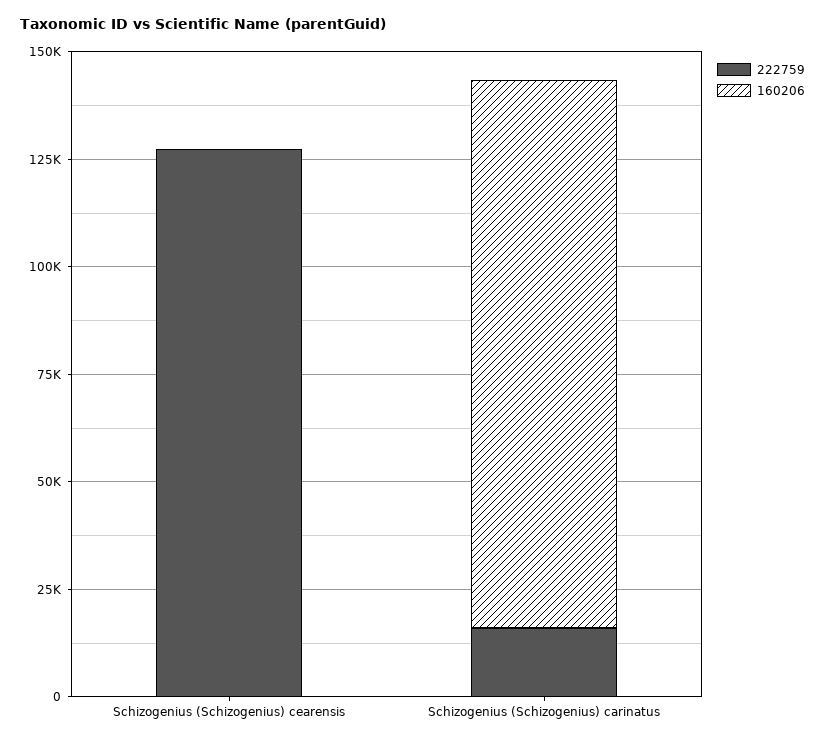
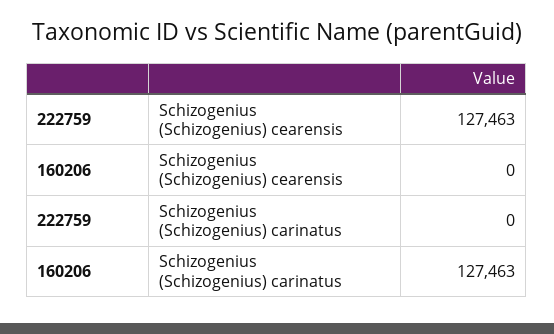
222759, Schizogenius (Schizogenius) carinatus: 15000 -> 0

